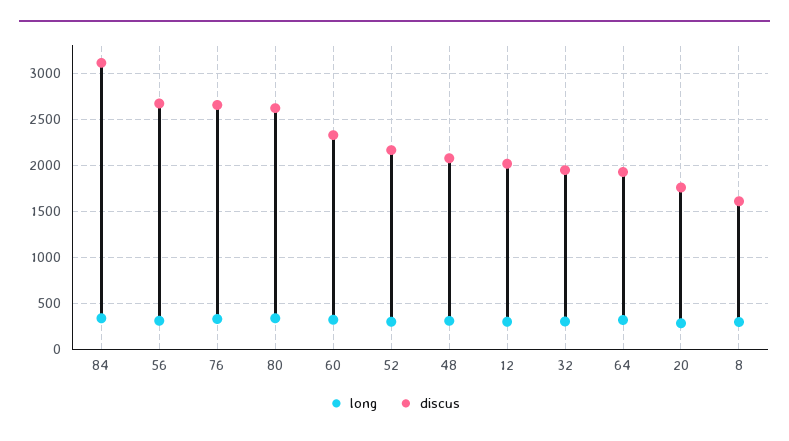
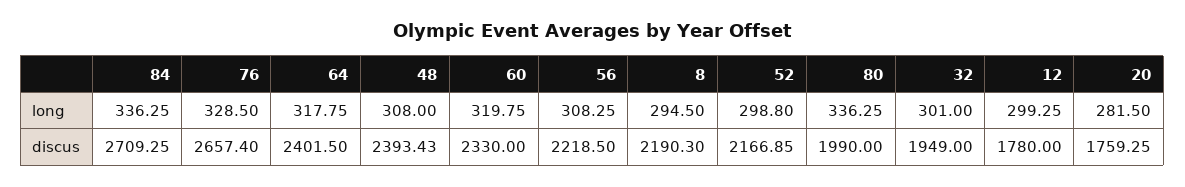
discus, 84: 3100 -> 2709.25
discus, 56: 2700 -> 2218.5
discus, 80: 2600 -> 1990
discus, 48: 2100 -> 2393.43
discus, 12: 2000 -> 1780
discus, 64: 1900 -> 2401.5
discus, 8: 1600 -> 2190.3

